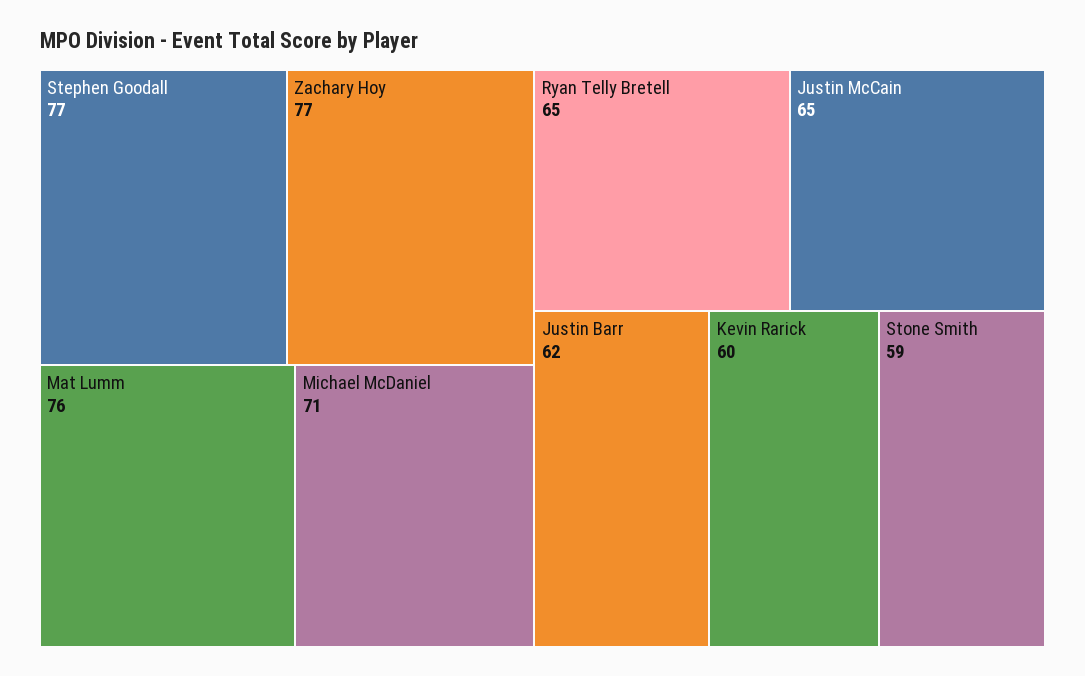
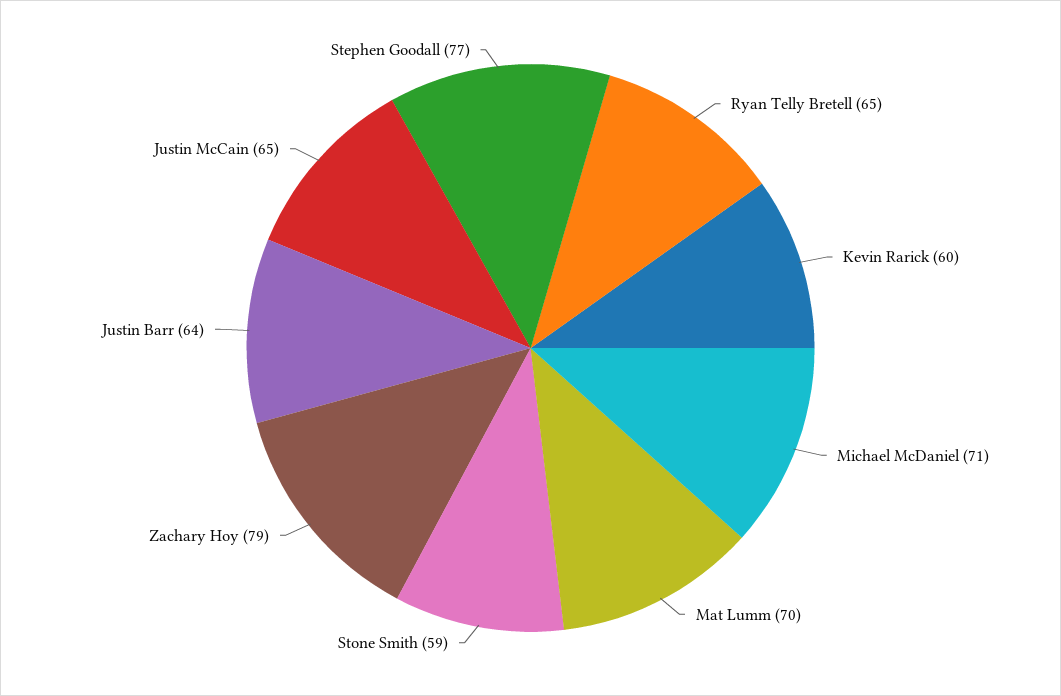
Zachary Hoy: 77 -> 79
Mat Lumm: 76 -> 70
Justin Barr: 62 -> 64

